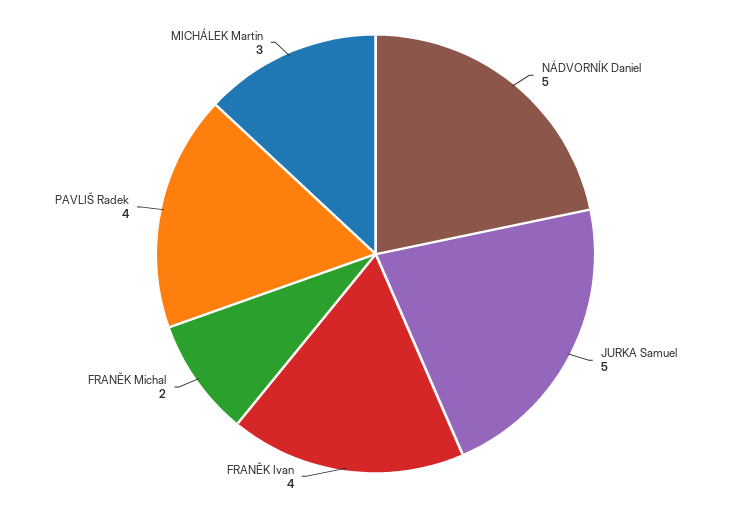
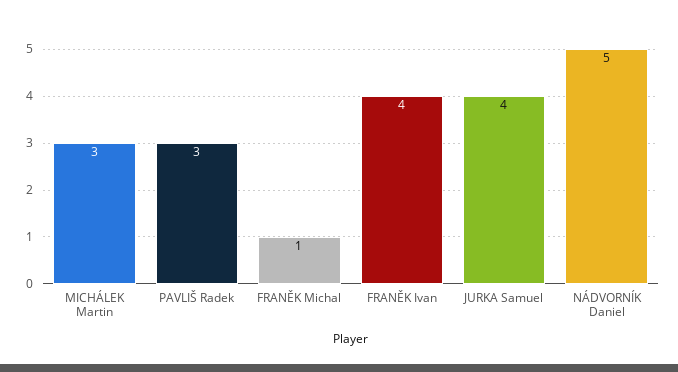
JURKA Samuel: 5 -> 4
FRANĚK Michal: 2 -> 1
PAVLIŠ Radek: 4 -> 3

